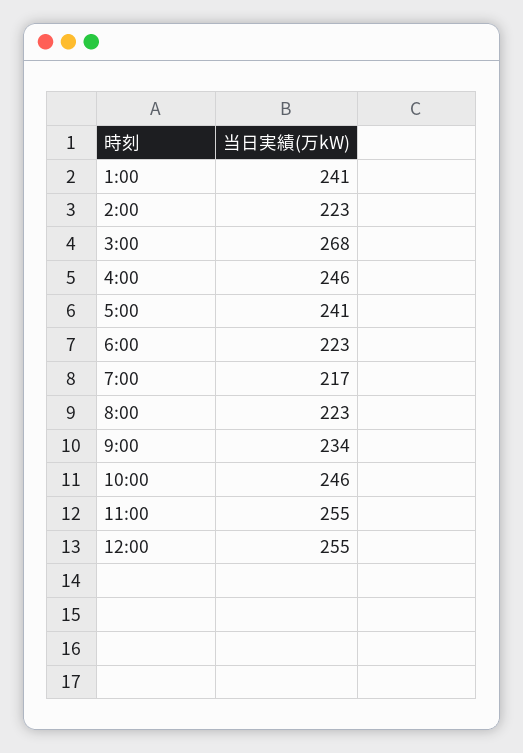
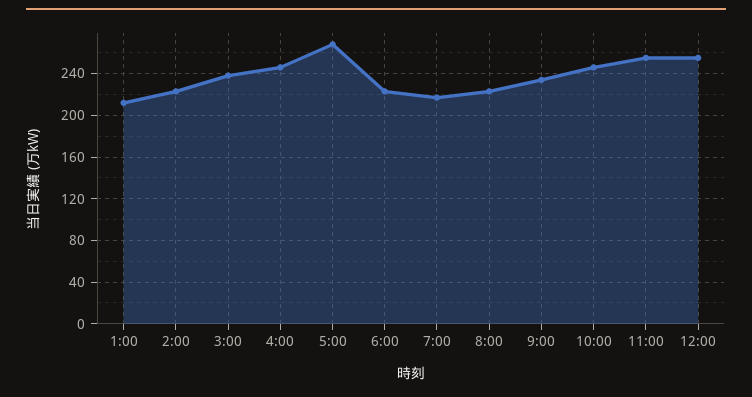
1:00: 241 -> 210
3:00: 268 -> 240
5:00: 241 -> 270

